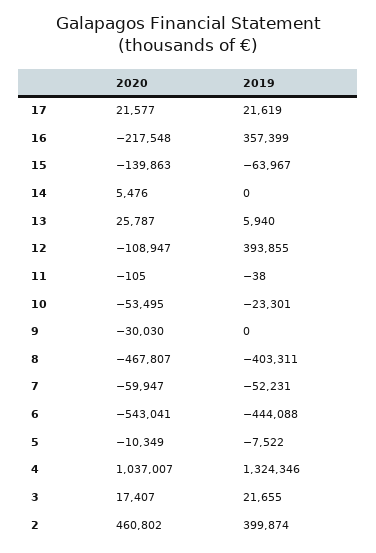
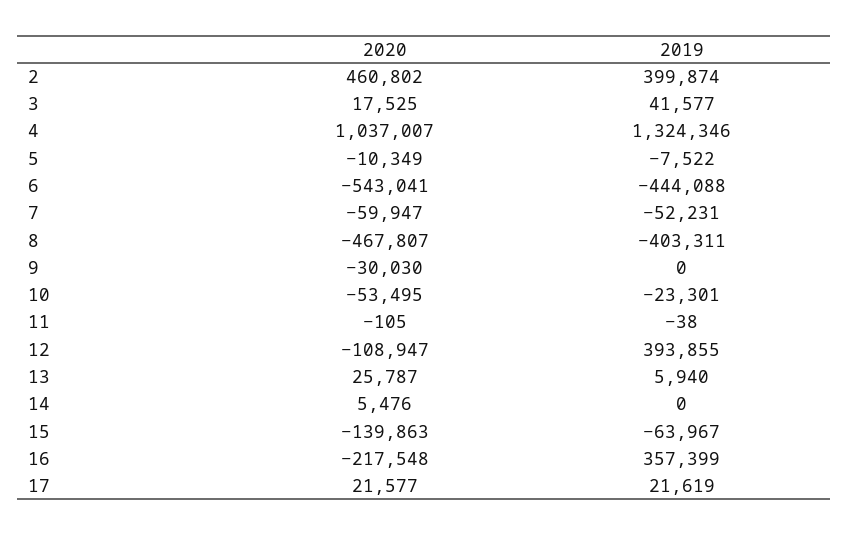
2020, 3: 17407 -> 17525
2019, 3: 21655 -> 41577

